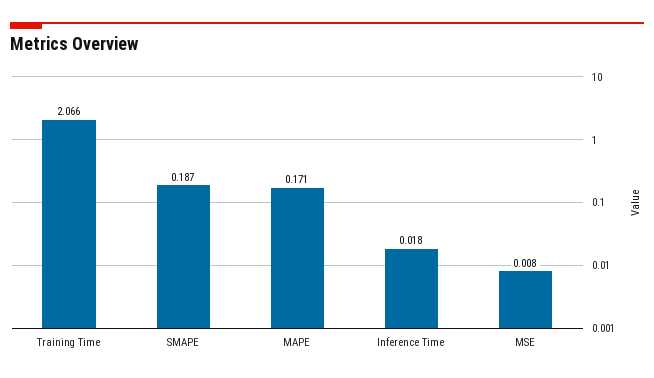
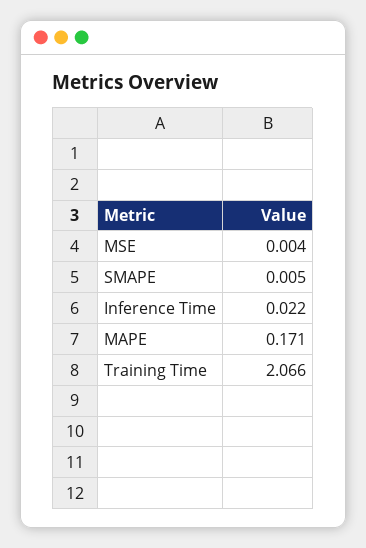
SMAPE: 0.187 -> 0.005
Inference Time: 0.018 -> 0.022
MSE: 0.008 -> 0.004

